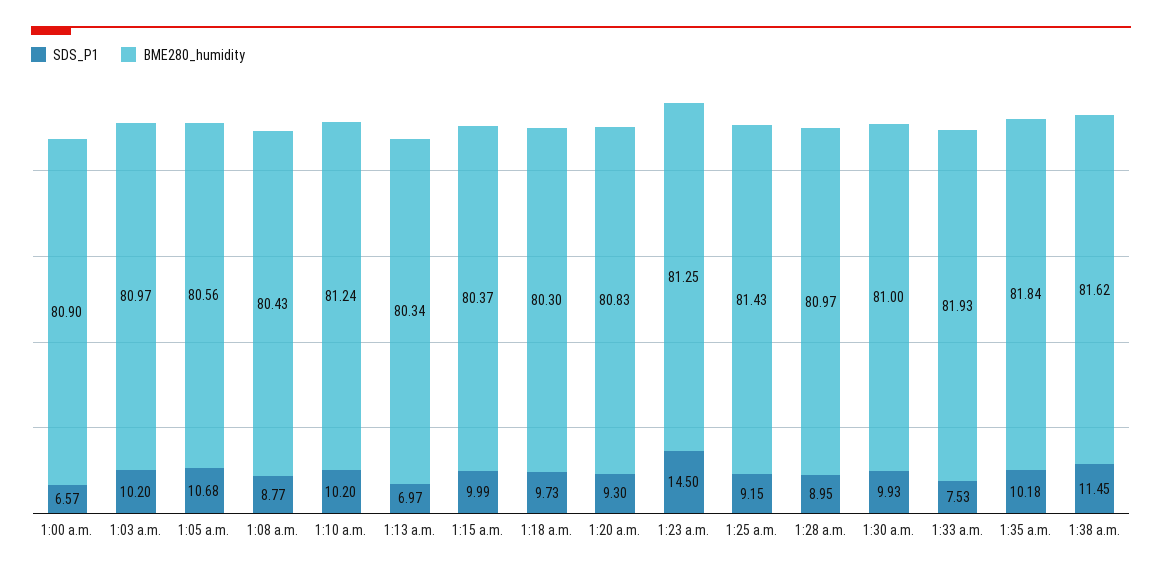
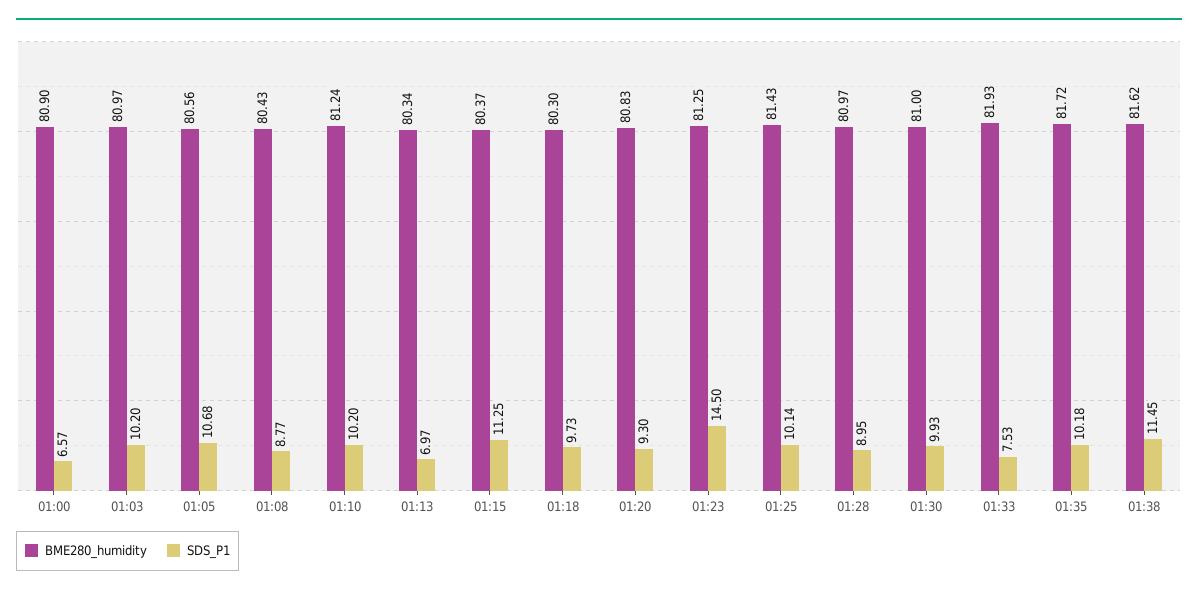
SDS_P1, 1:15 a.m.: 9.99 -> 11.25
SDS_P1, 1:25 a.m.: 9.15 -> 10.14
BME280_humidity, 1:35 a.m.: 81.84 -> 81.72

